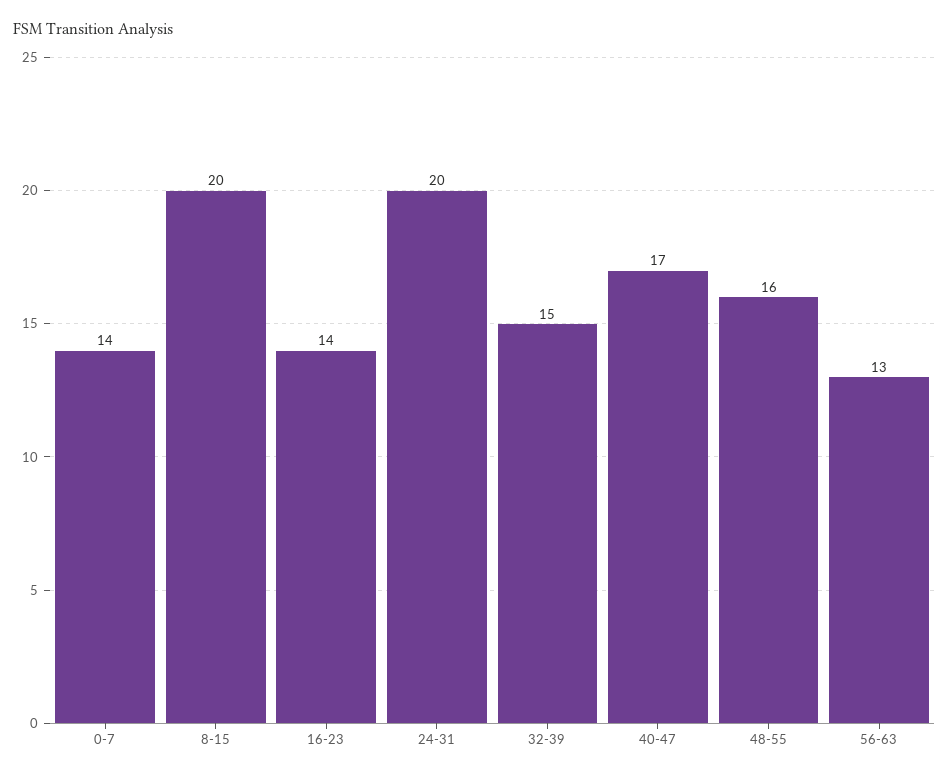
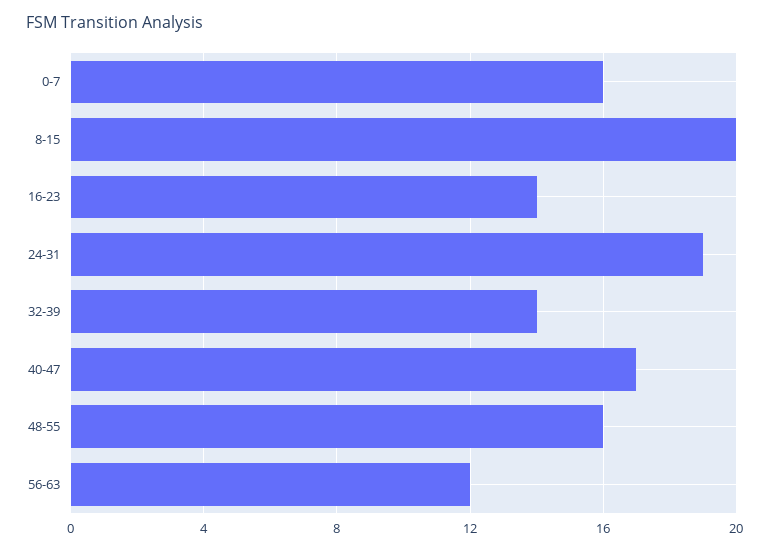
0-7: 14 -> 16
24-31: 20 -> 19
32-39: 15 -> 14
56-63: 13 -> 12

